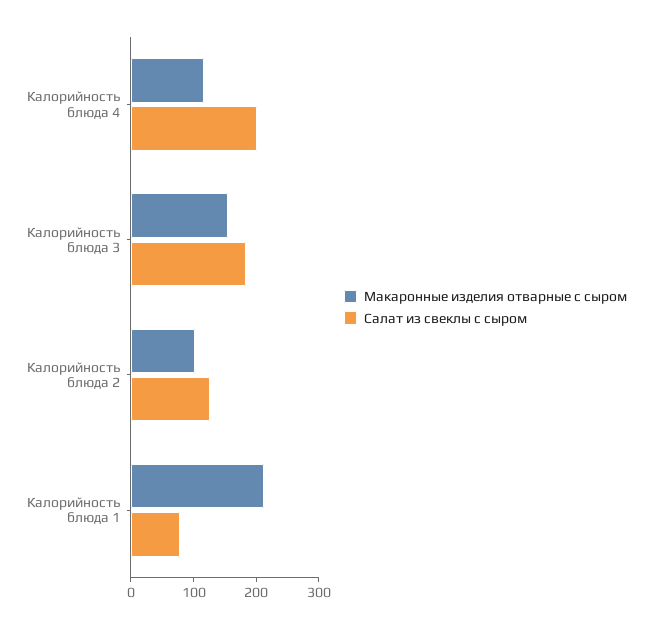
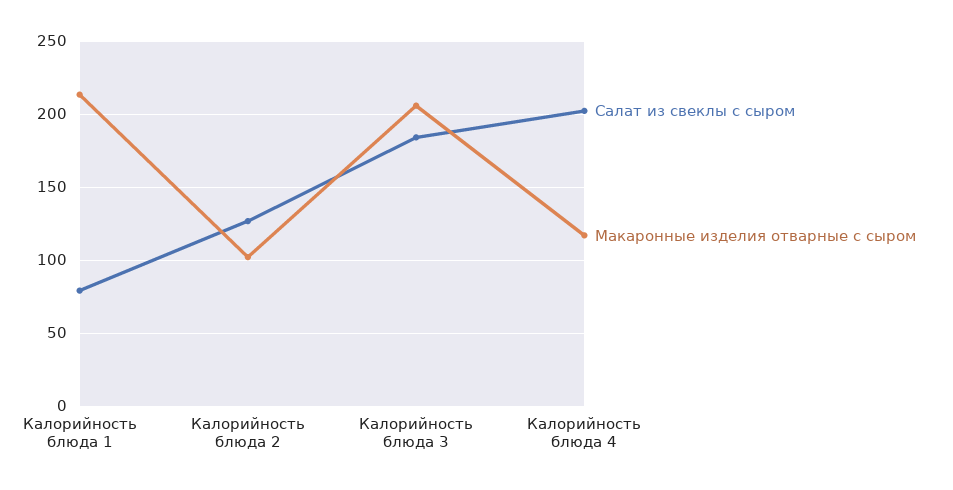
Макаронные изделия отварные с сыром, Калорийность блюда 3: 160 -> 205

